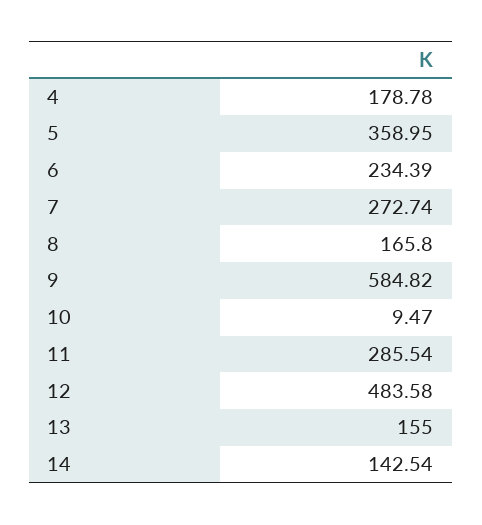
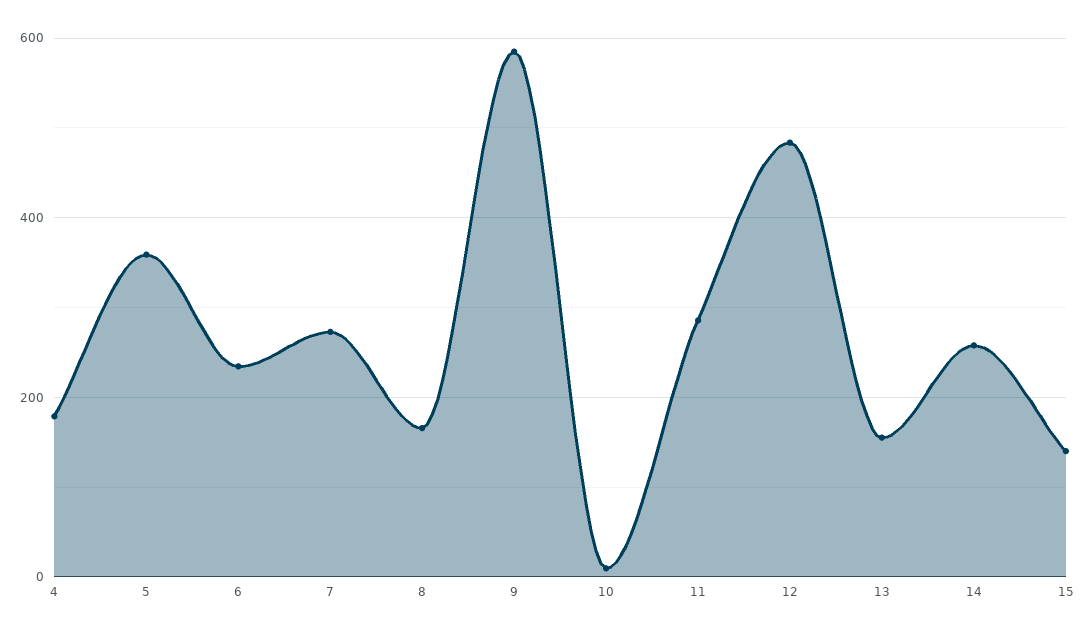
14: 142.54 -> 260
15: none -> 140

